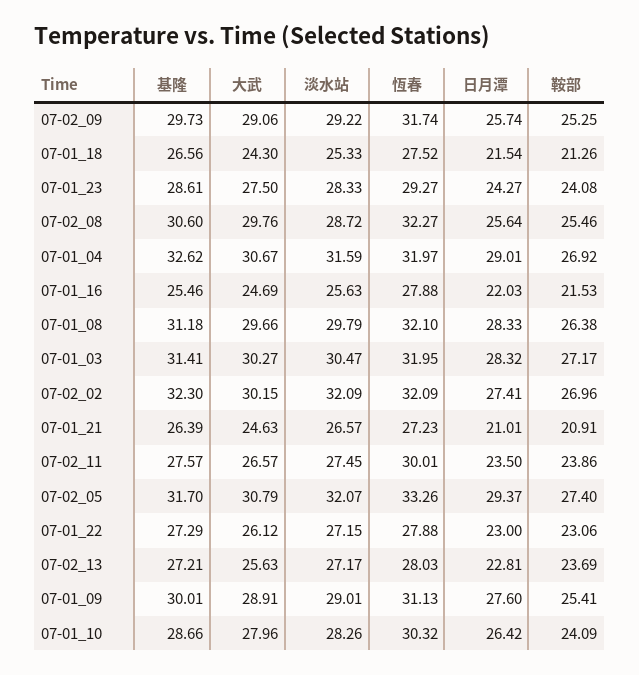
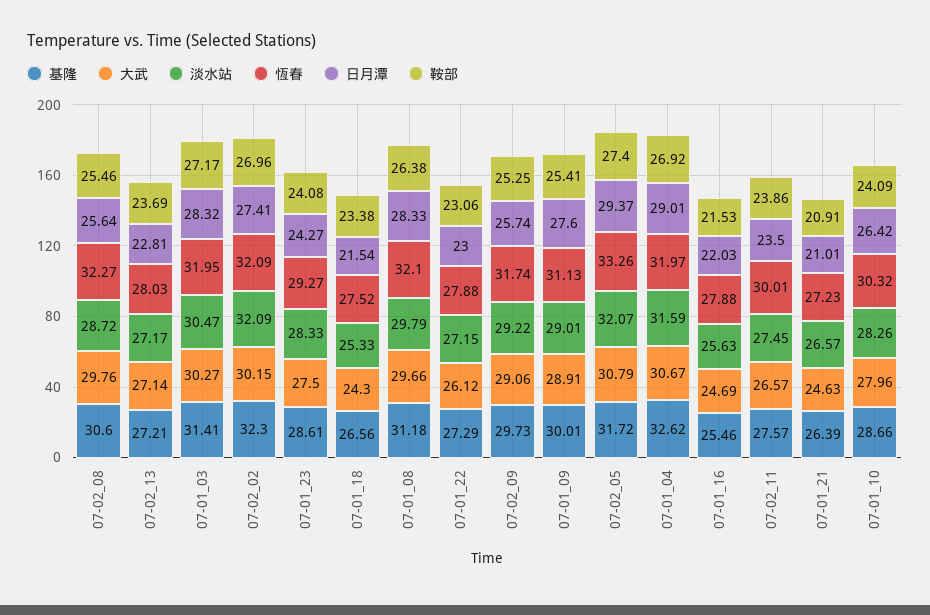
鞍部, 07-01_18: 21.26 -> 23.38
基隆, 07-02_05: 31.7 -> 31.72
大武, 07-02_13: 25.63 -> 27.14

